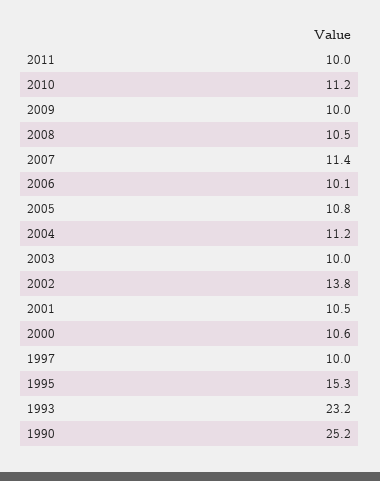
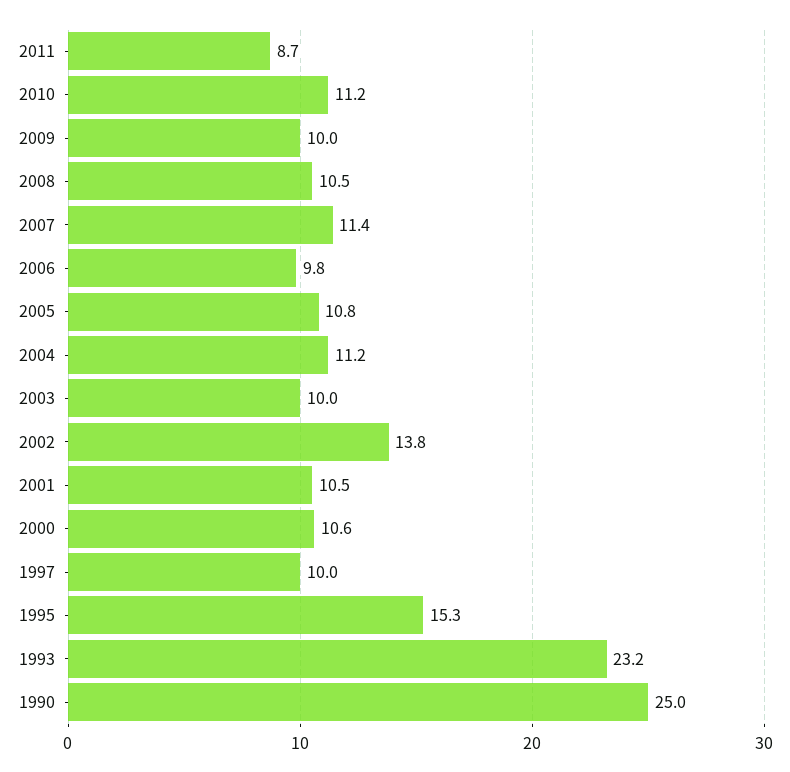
2011: 10 -> 8.7
2006: 10.1 -> 9.8
1990: 25.2 -> 25

